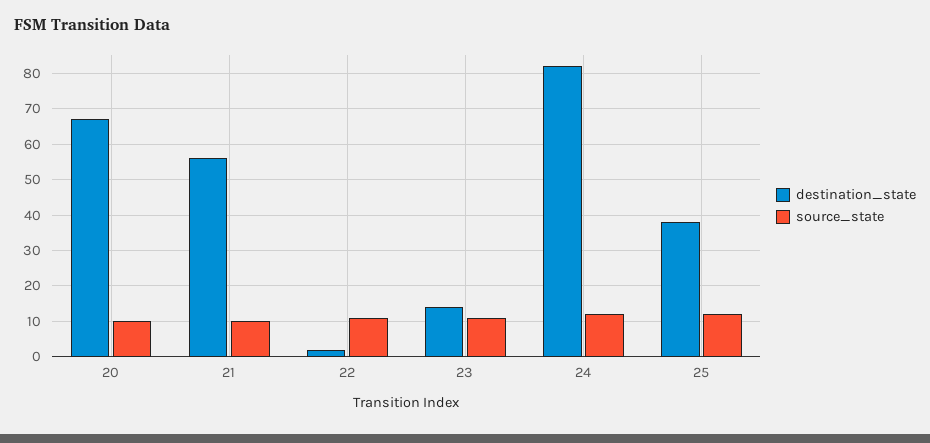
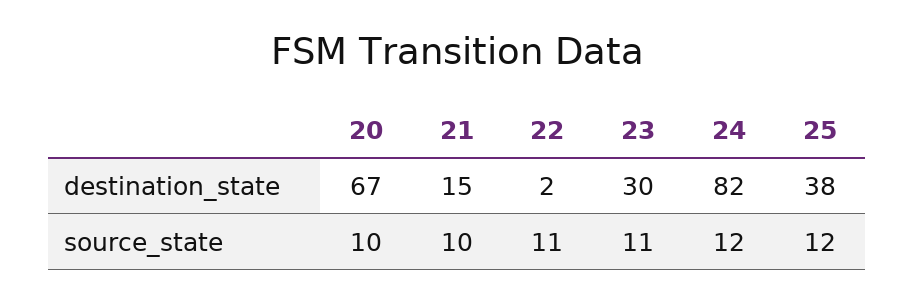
destination_state, 21: 55 -> 15
destination_state, 23: 15 -> 30

